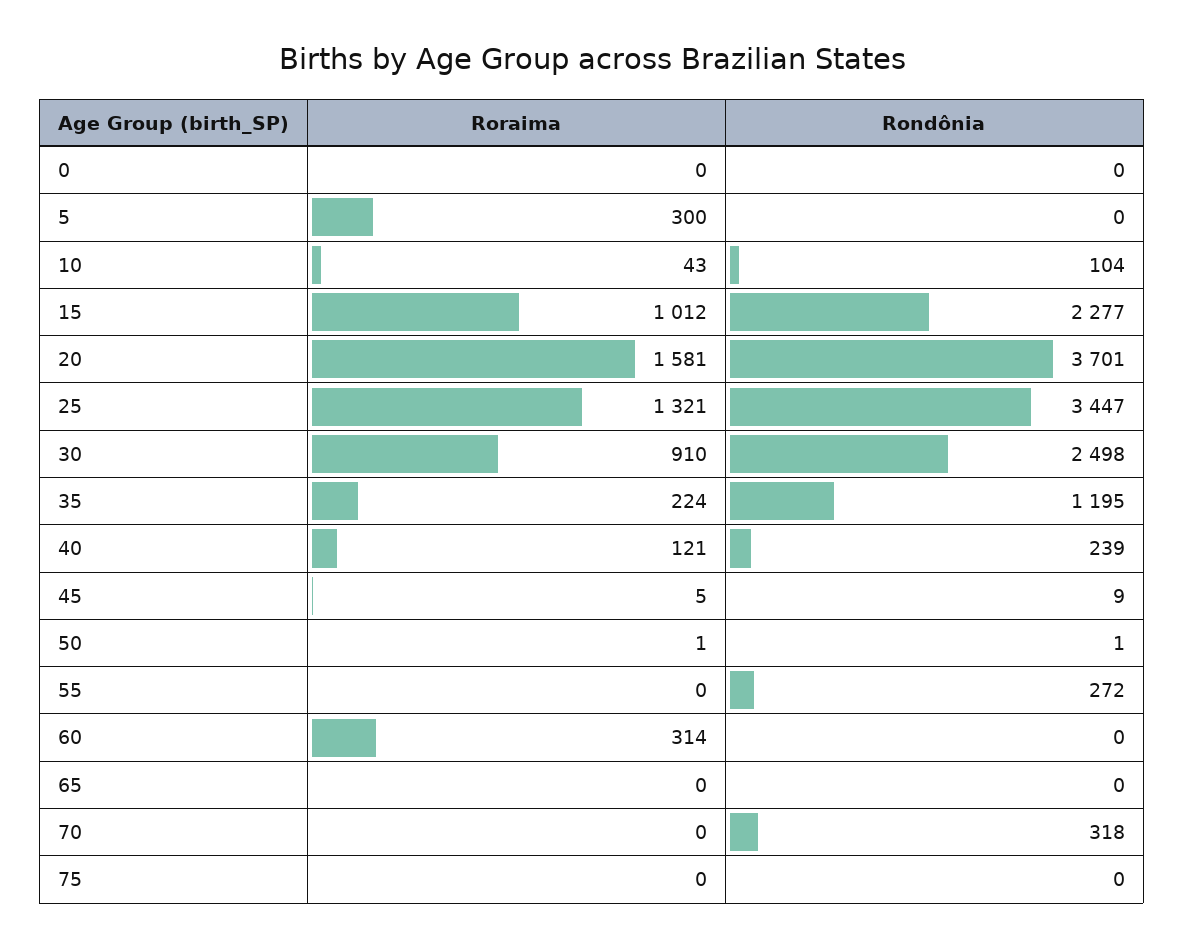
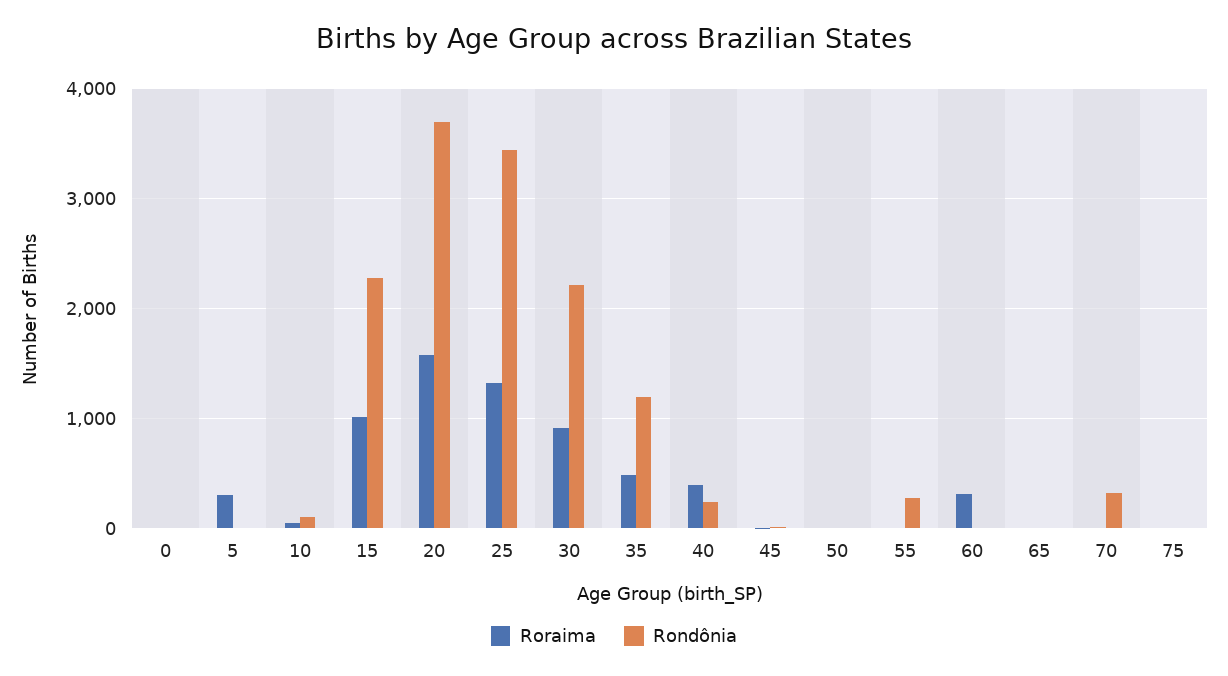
Rondônia, 30: 2498 -> 2200
Roraima, 35: 224 -> 500
Roraima, 40: 121 -> 400

